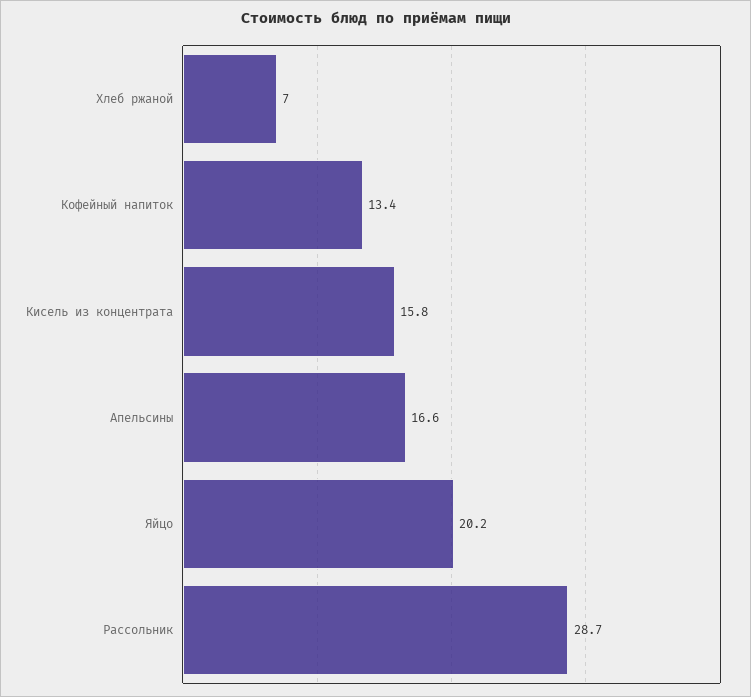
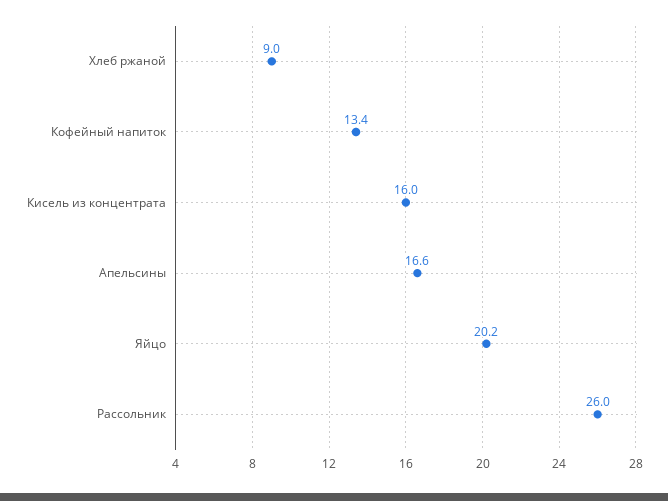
Хлеб ржаной: 7 -> 9
Кисель из концентрата: 15.8 -> 16
Рассольник: 28.7 -> 26

